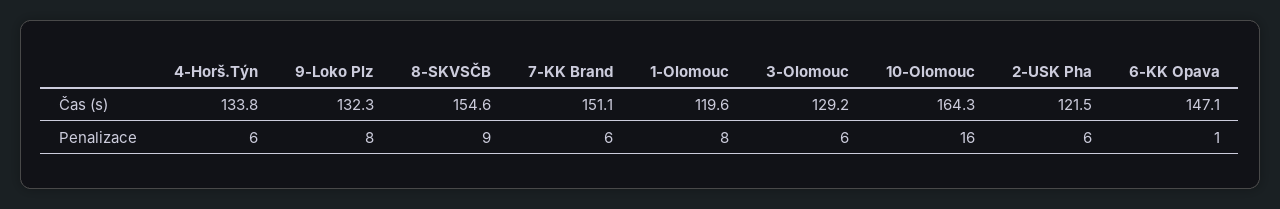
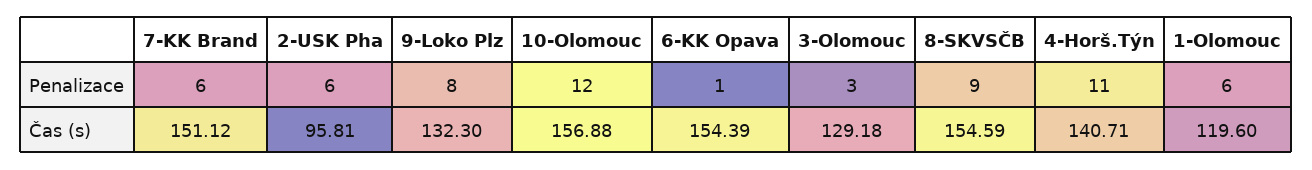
4-Horš.Týn, Čas (s): 133.8 -> 140.71
10-Olomouc, Čas (s): 164.3 -> 156.88
2-USK Pha, Čas (s): 121.5 -> 95.81
6-KK Opava, Čas (s): 147.1 -> 154.39
4-Horš.Týn, Penalizace: 6 -> 11
1-Olomouc, Penalizace: 8 -> 6
3-Olomouc, Penalizace: 6 -> 3
10-Olomouc, Penalizace: 16 -> 12

